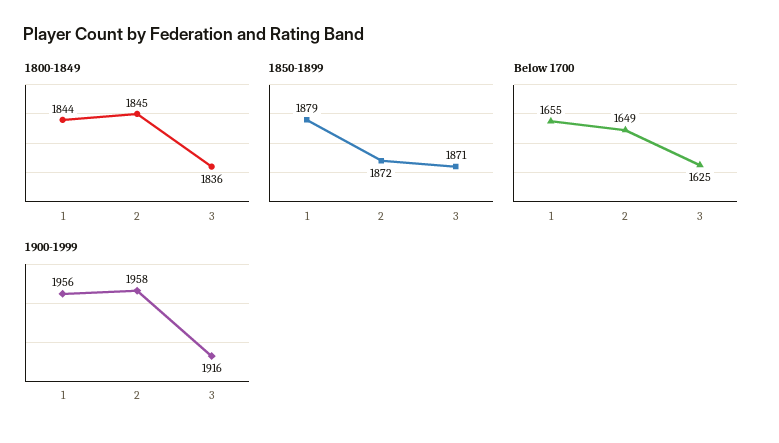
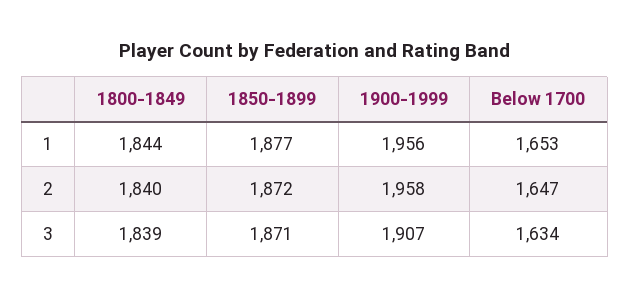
1800-1849, 2: 1845 -> 1840
1800-1849, 3: 1836 -> 1839
1850-1899, 1: 1879 -> 1877
Below 1700, 1: 1655 -> 1653
Below 1700, 2: 1649 -> 1647
Below 1700, 3: 1625 -> 1634
1900-1999, 3: 1916 -> 1907

